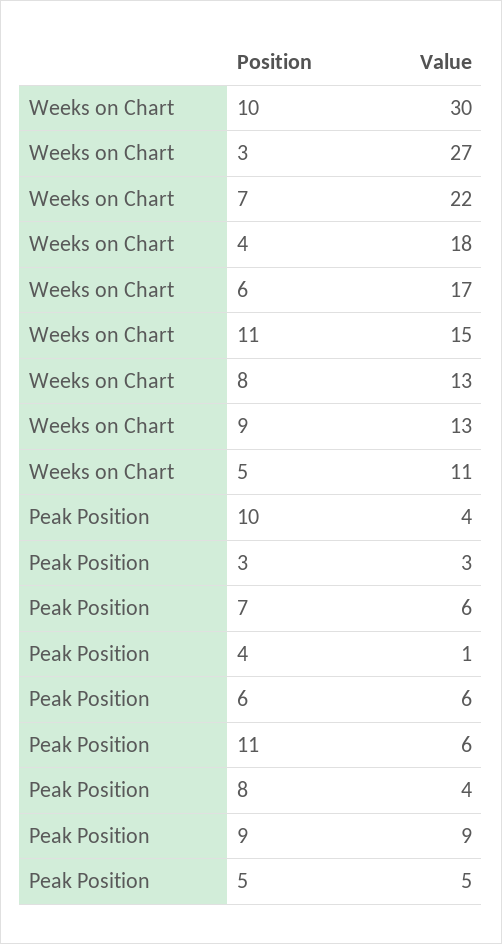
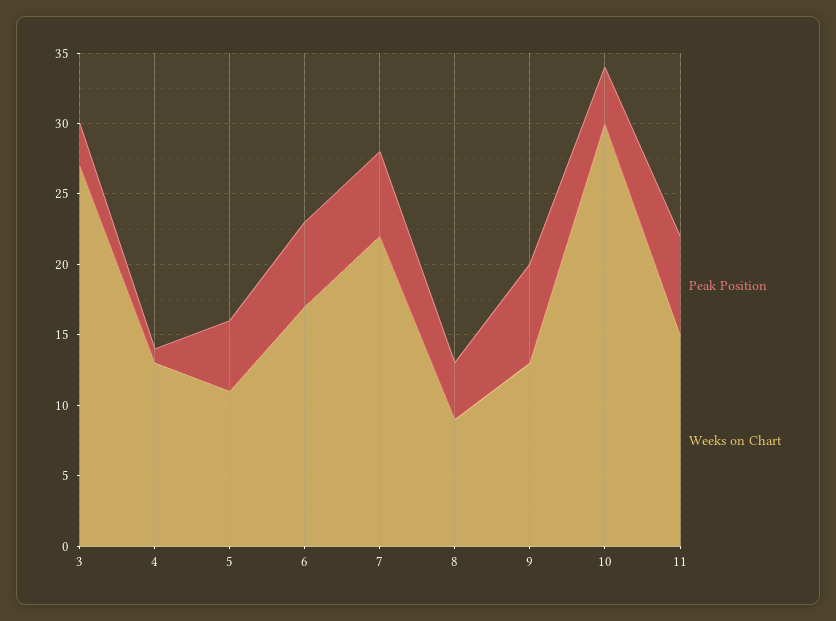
Weeks on Chart, 4: 18 -> 13
Weeks on Chart, 8: 13 -> 9
Peak Position, 11: 6 -> 7
Peak Position, 9: 9 -> 7

